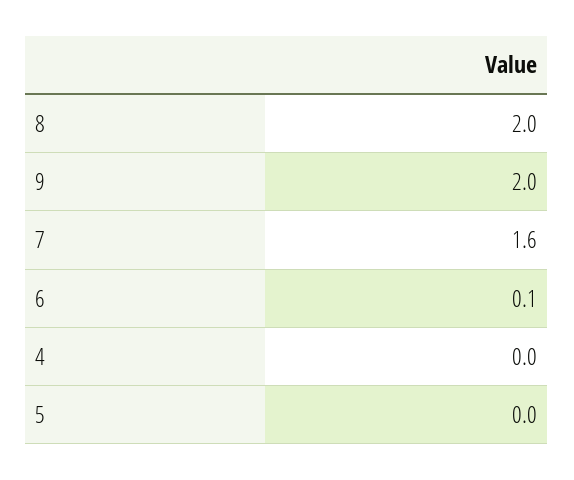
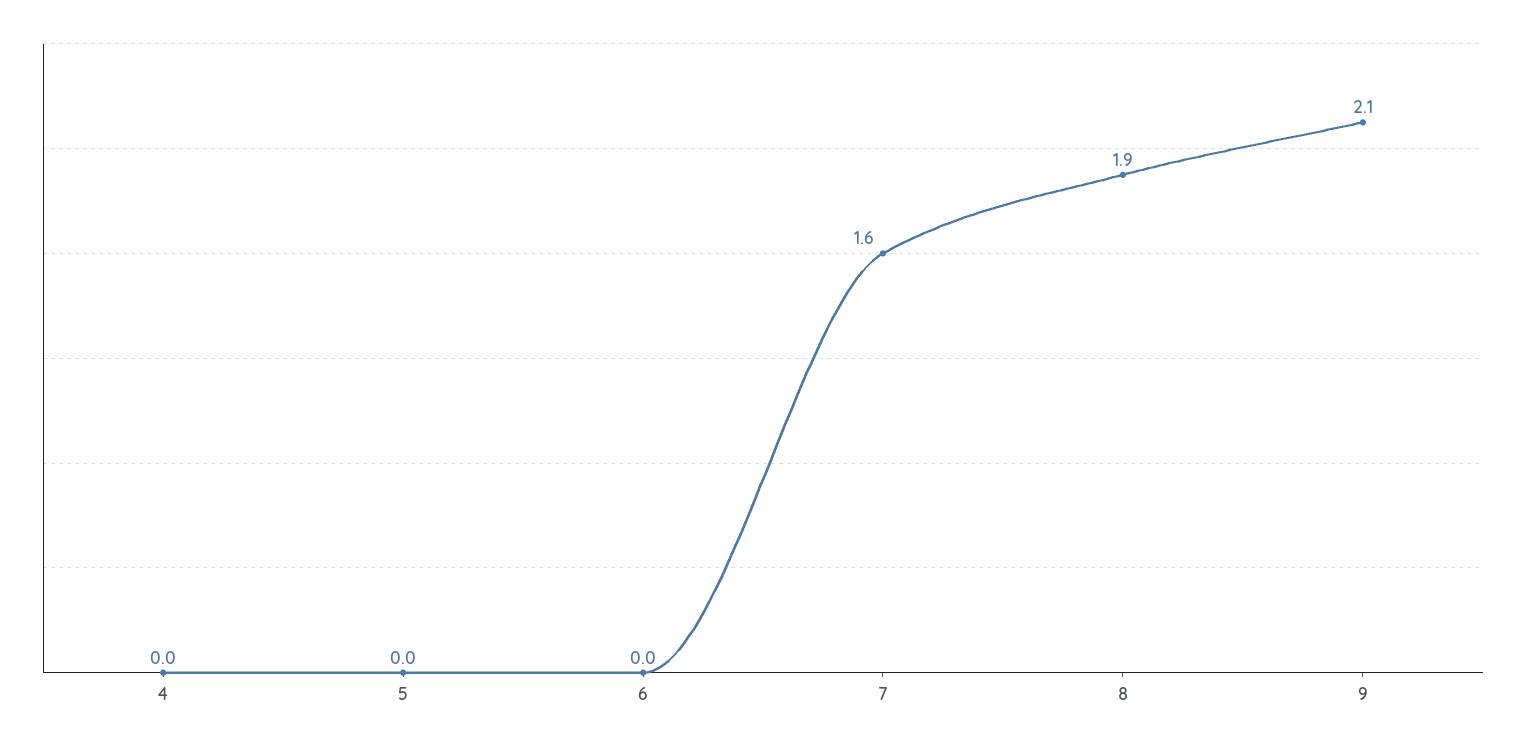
8: 2 -> 1.9
9: 2 -> 2.1
6: 0.1 -> 0

